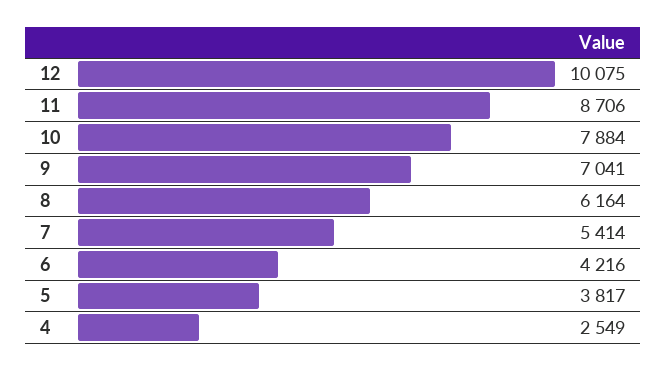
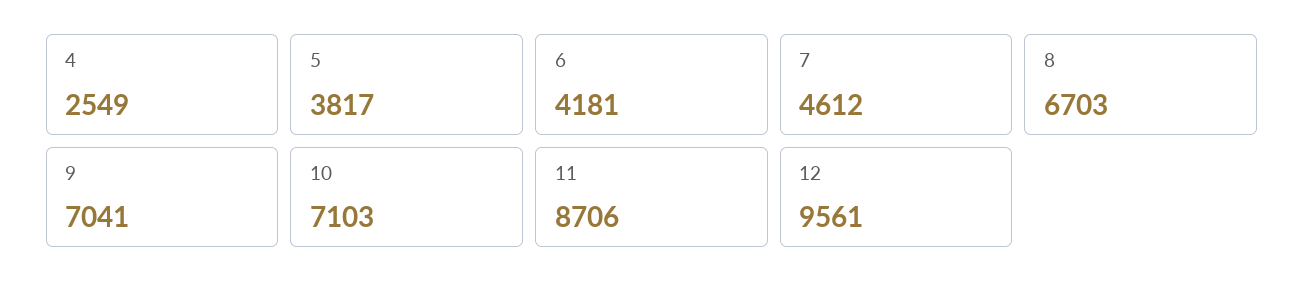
12: 10075 -> 9561
10: 7884 -> 7103
8: 6164 -> 6703
7: 5414 -> 4612
6: 4216 -> 4181

